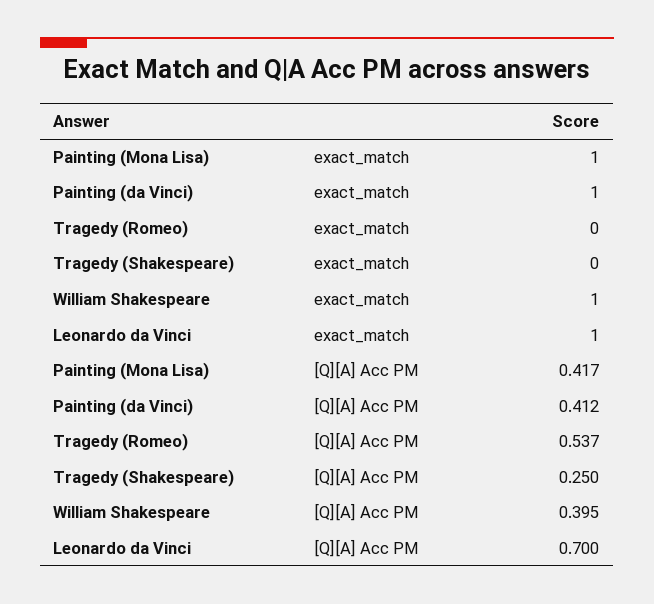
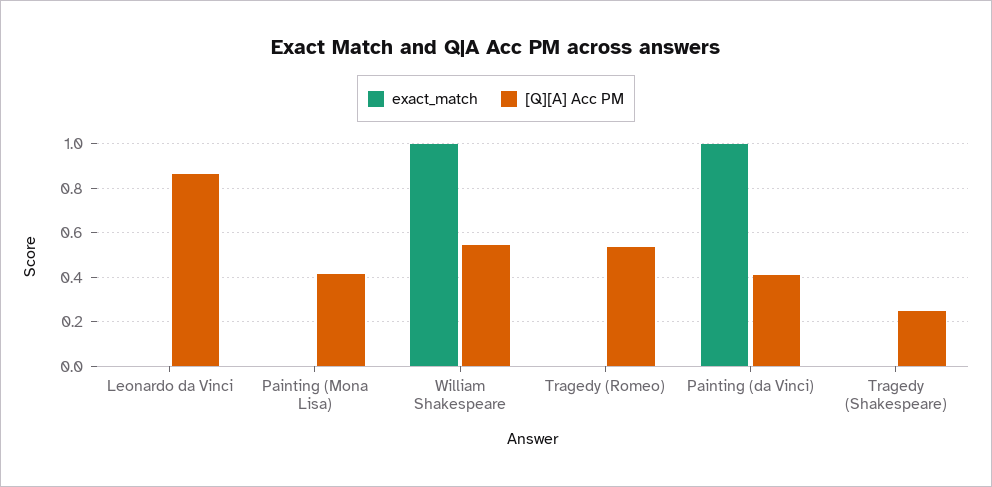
exact_match, Painting (Mona Lisa): 1 -> 0
exact_match, Leonardo da Vinci: 1 -> 0
[Q][A] Acc PM, William Shakespeare: 0.395 -> 0.55
[Q][A] Acc PM, Leonardo da Vinci: 0.7 -> 0.85

